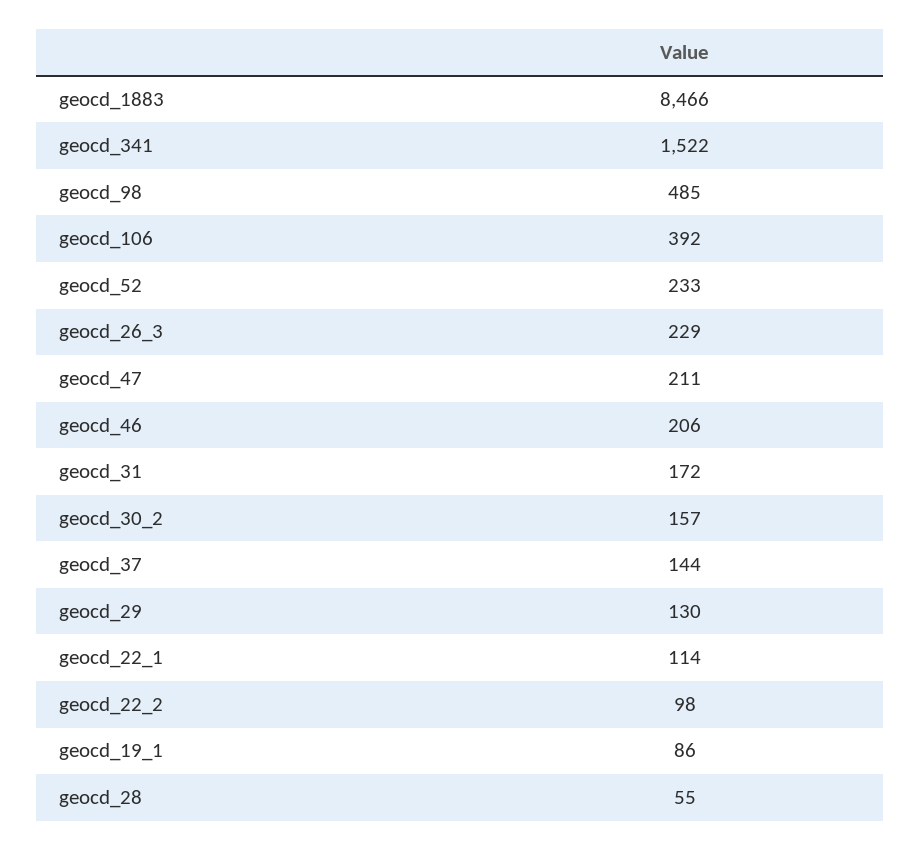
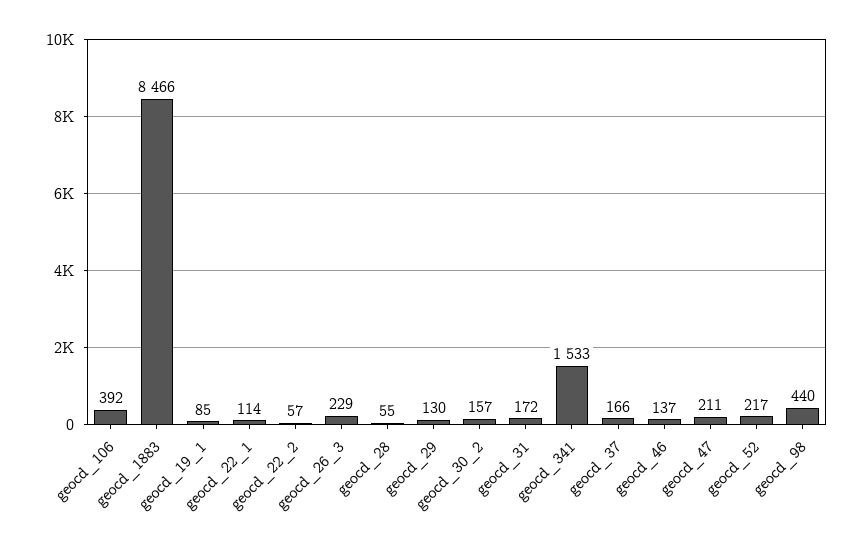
geocd_341: 1522 -> 1533
geocd_98: 485 -> 440
geocd_52: 233 -> 217
geocd_46: 206 -> 137
geocd_37: 144 -> 166
geocd_22_2: 98 -> 57
geocd_19_1: 86 -> 85

